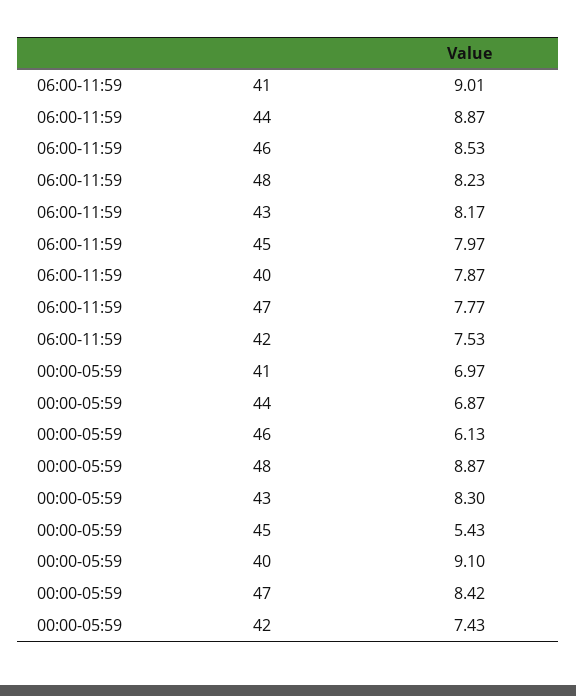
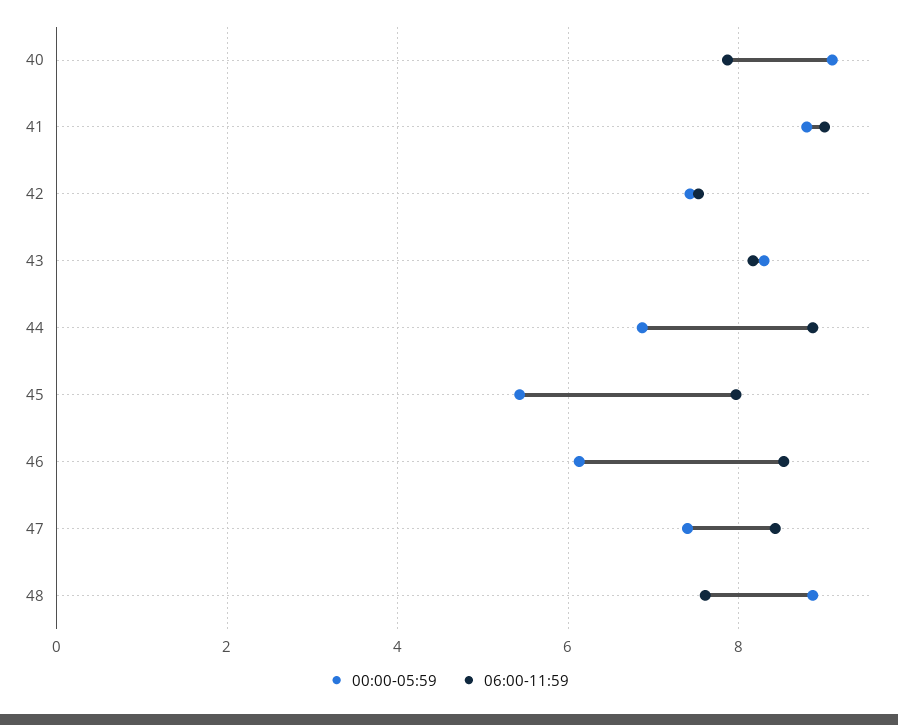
06:00-11:59, 48: 8.23 -> 7.6
06:00-11:59, 47: 7.77 -> 8.4
00:00-05:59, 41: 6.97 -> 8.8
00:00-05:59, 47: 8.42 -> 7.4

